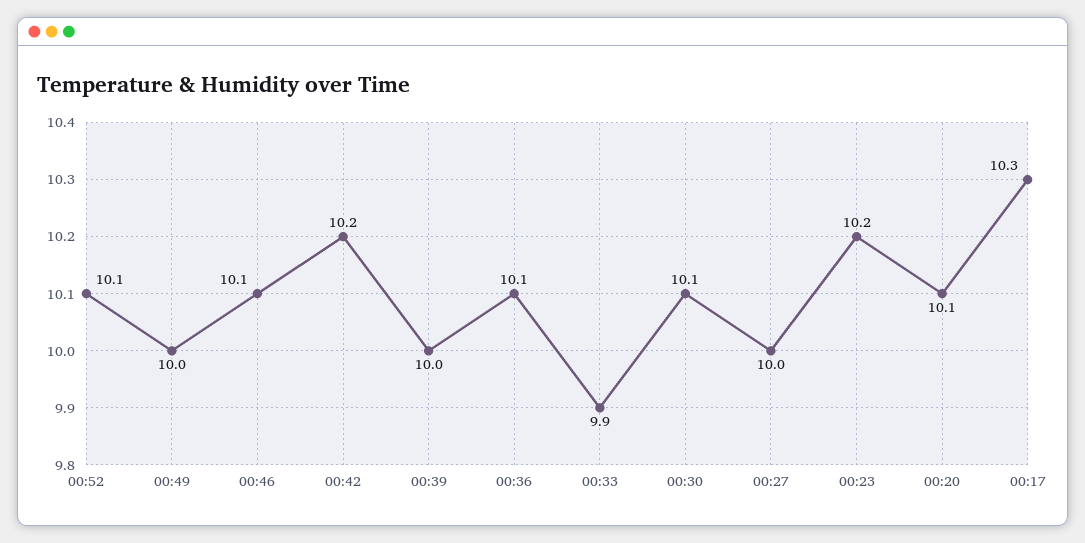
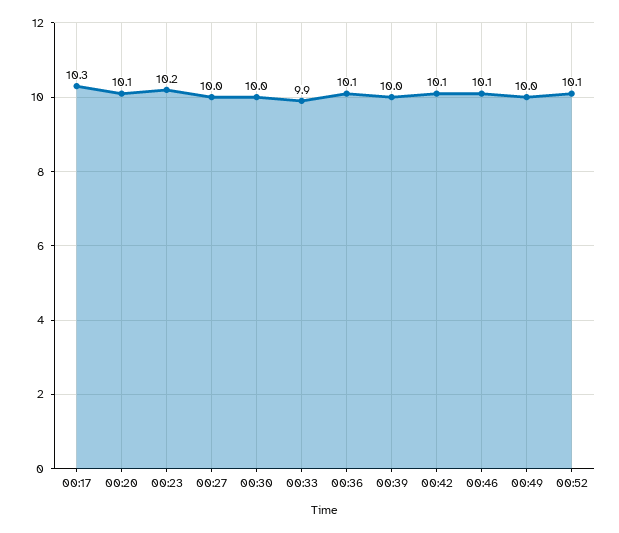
00:42: 10.2 -> 10.1
00:30: 10.1 -> 10

